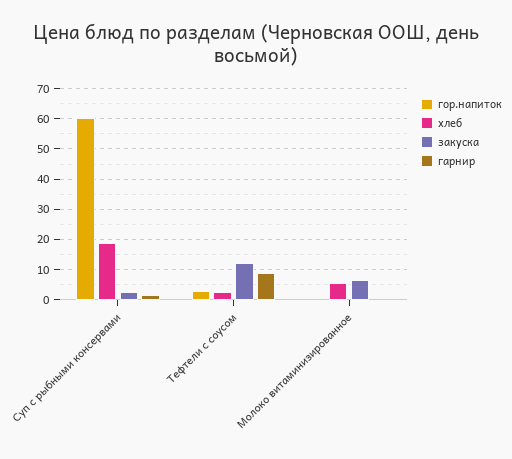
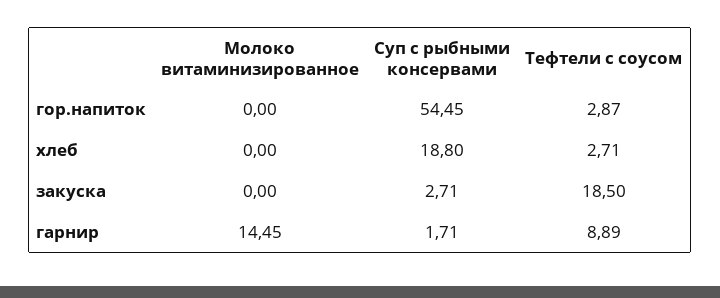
гор.напиток, Суп с рыбными консервами: 60 -> 54.45
закуска, Тефтели с соусом: 12 -> 18.5
хлеб, Молоко витаминизированное: 6 -> 0
закуска, Молоко витаминизированное: 6 -> 0
гарнир, Молоко витаминизированное: 0 -> 14.45

